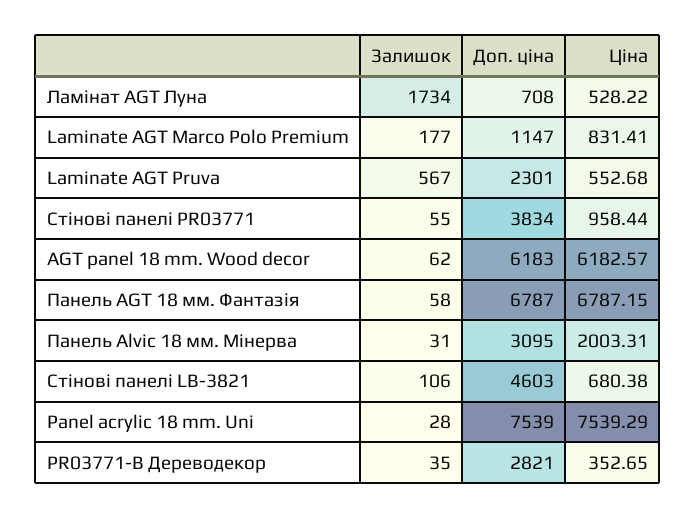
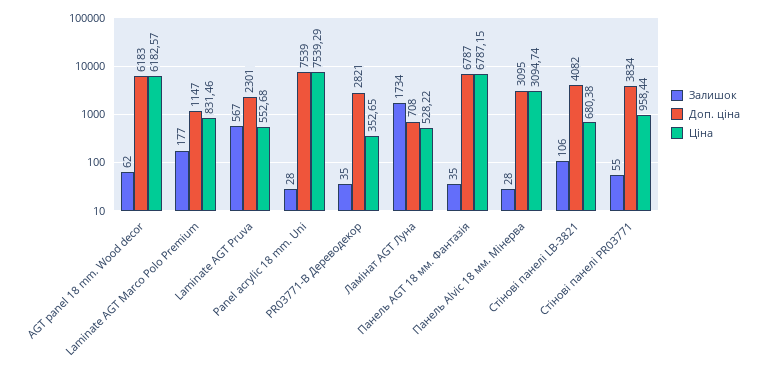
Ціна, Laminate AGT Marco Polo Premium: 831.41 -> 831.46
Залишок, Панель AGT 18 мм. Фантазія: 58 -> 35
Залишок, Панель Alvic 18 мм. Мінерва: 31 -> 28
Ціна, Панель Alvic 18 мм. Мінерва: 2003.31 -> 3094.74
Доп. ціна, Стінові панелі LB-3821: 4603 -> 4082

